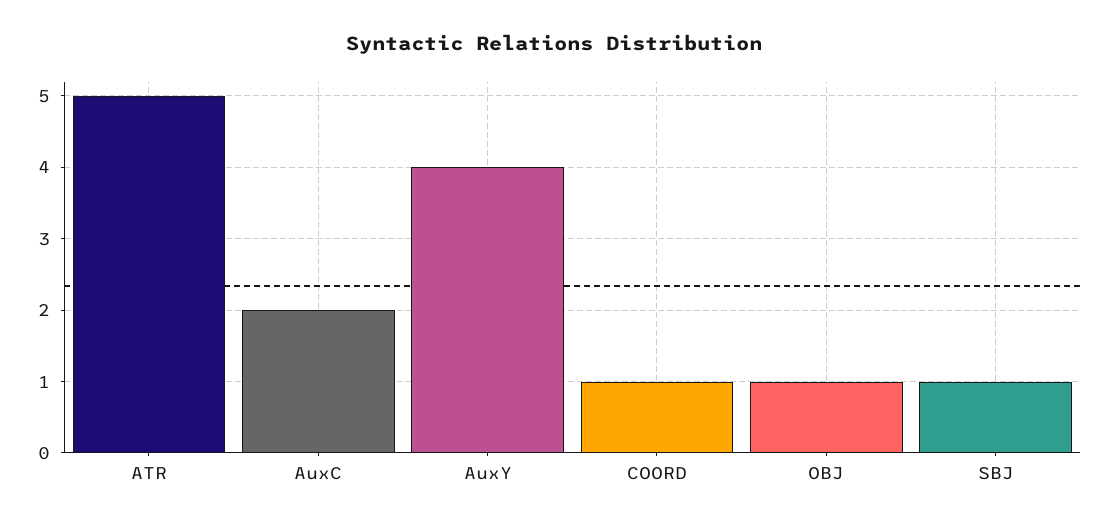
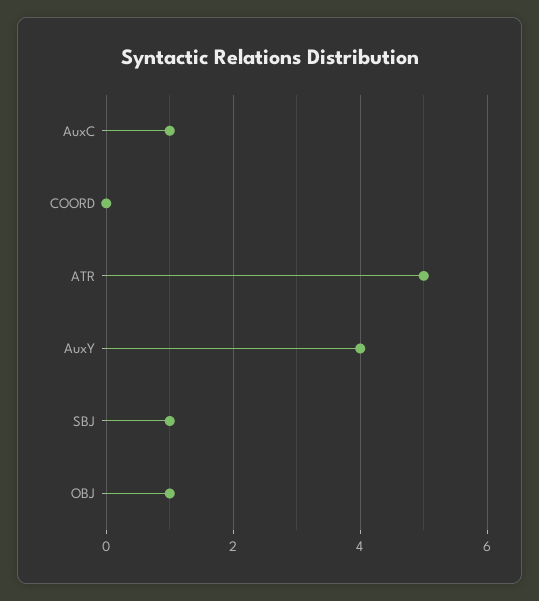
AuxC: 2 -> 1
COORD: 1 -> 0

